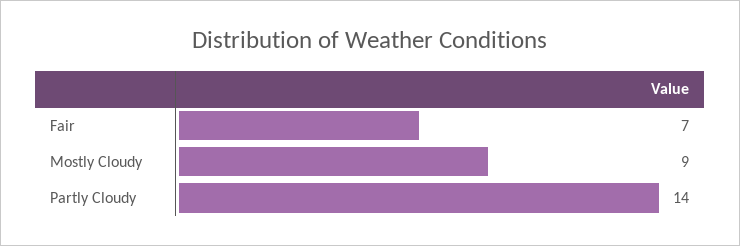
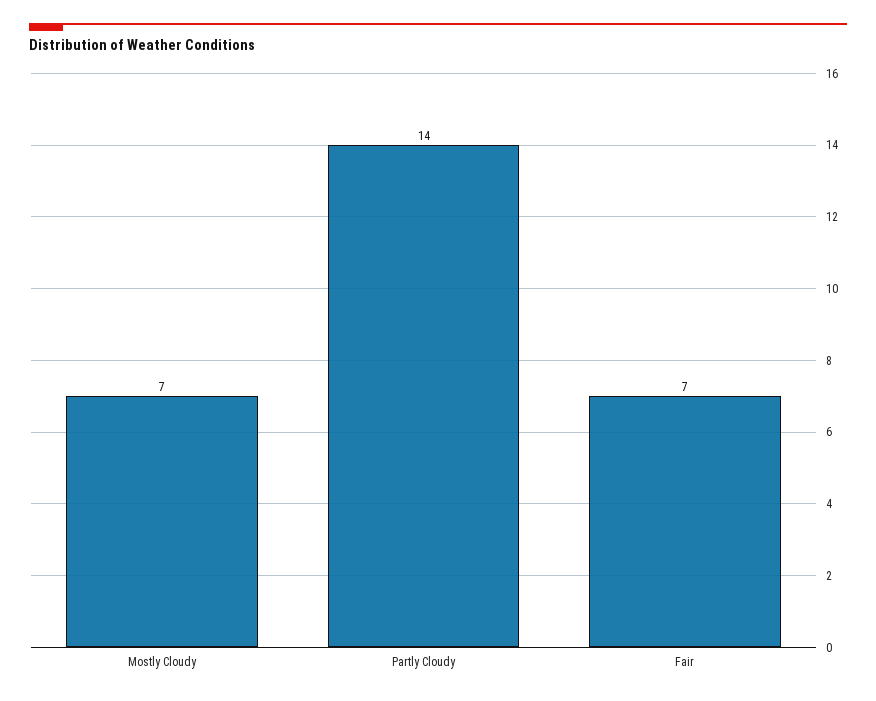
Mostly Cloudy: 9 -> 7

